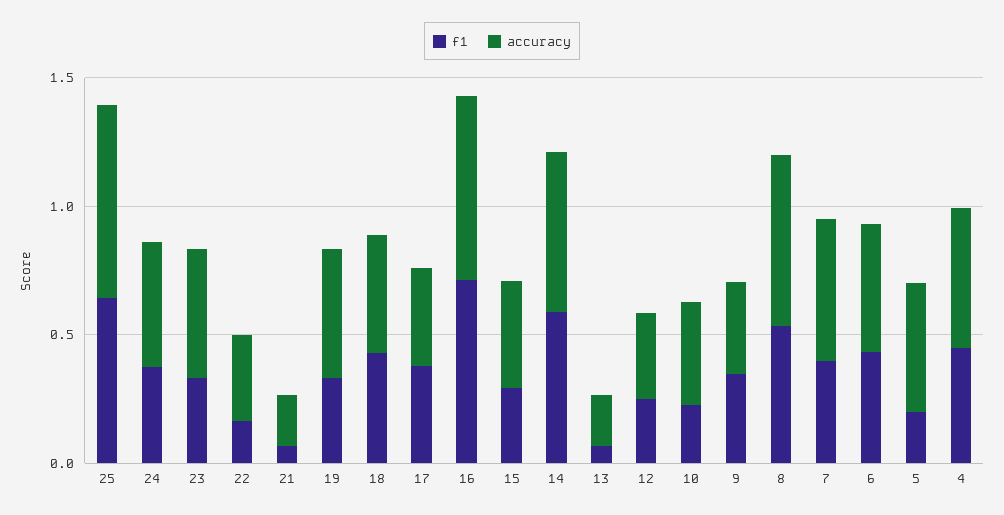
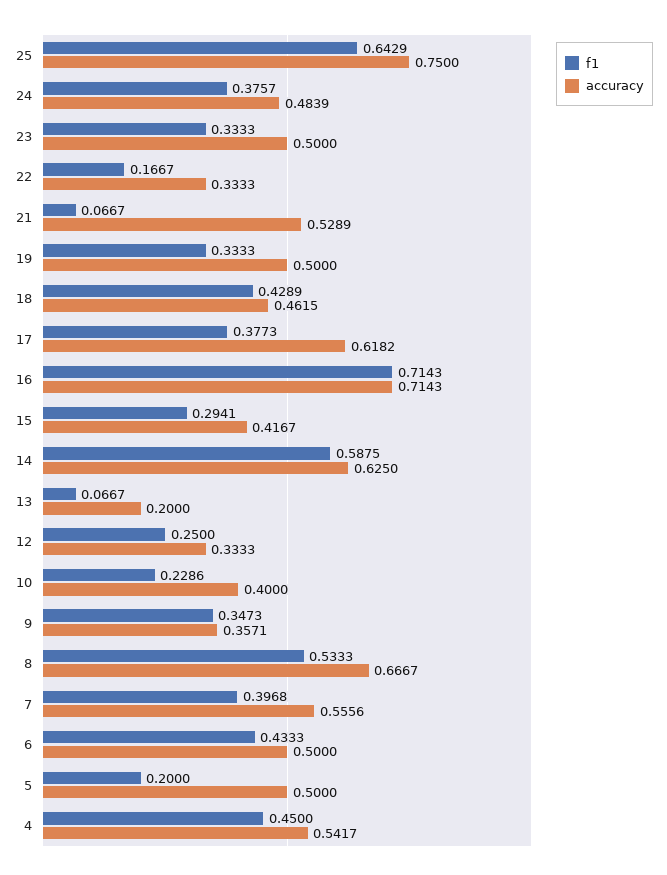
accuracy, 21: 0.2 -> 0.5289
accuracy, 17: 0.4 -> 0.6182

